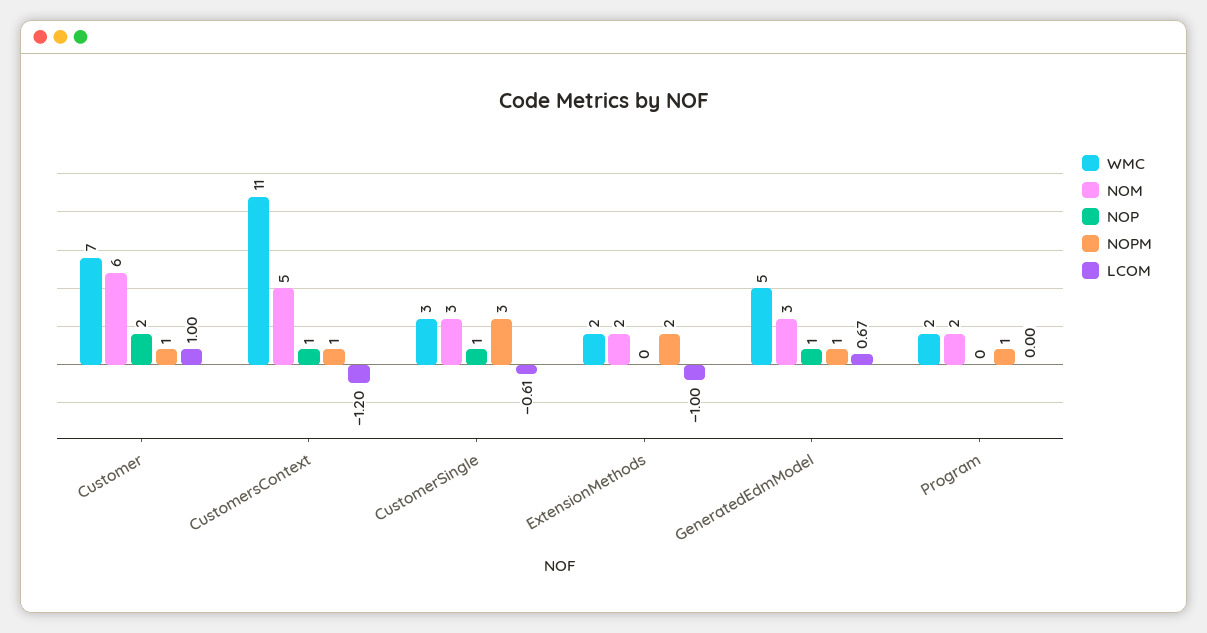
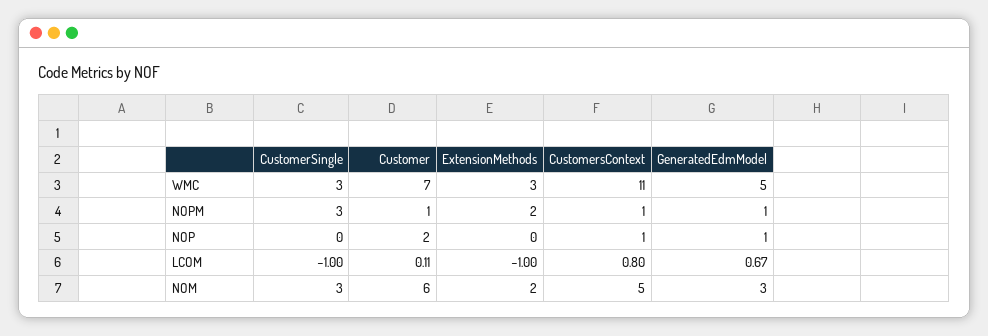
LCOM, Customer: 1 -> 0.11
LCOM, CustomersContext: -1.2 -> 0.8
NOP, CustomerSingle: 1 -> 0
LCOM, CustomerSingle: -0.61 -> -1
WMC, ExtensionMethods: 2 -> 3
WMC, Program: 2 -> none
NOM, Program: 2 -> none
NOP, Program: 0 -> none
NOPM, Program: 1 -> none
LCOM, Program: 0 -> none

